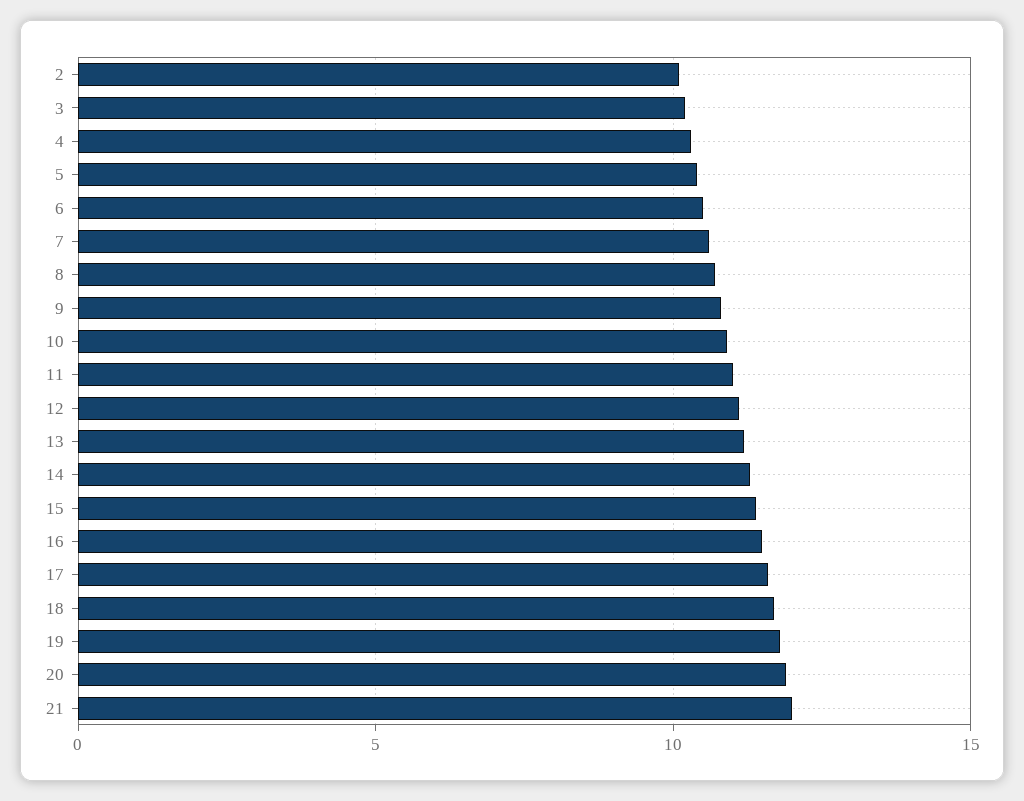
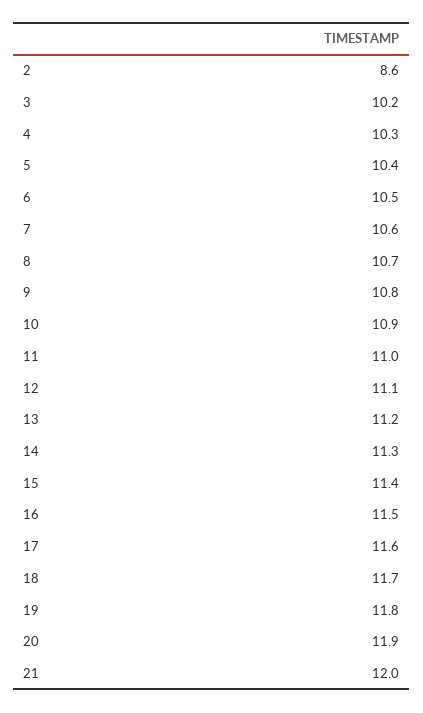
2: 10 -> 8.6

